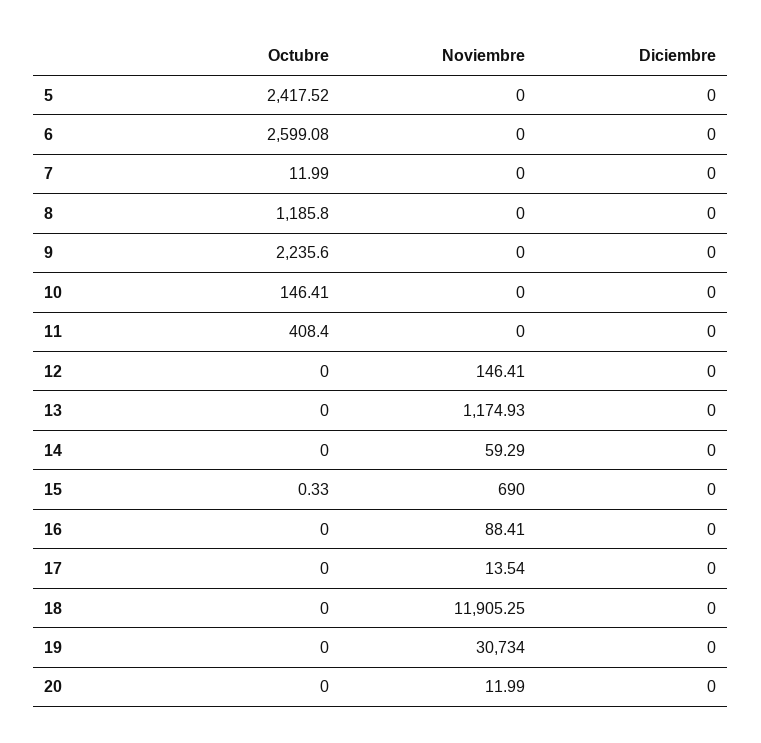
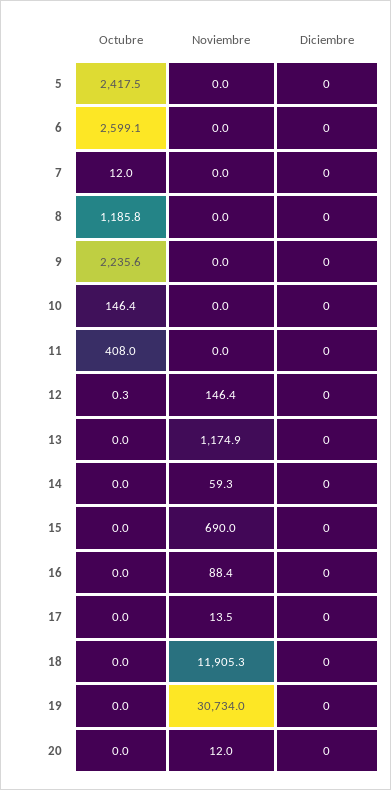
Octubre, 11: 408.4 -> 408
Octubre, 12: 0 -> 0.3
Octubre, 15: 0.33 -> 0

